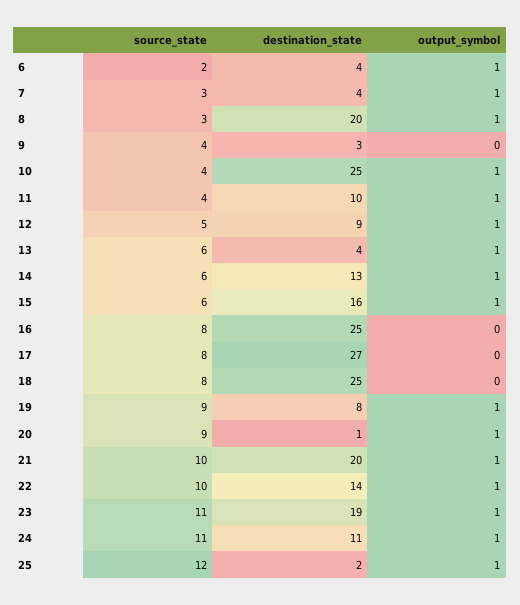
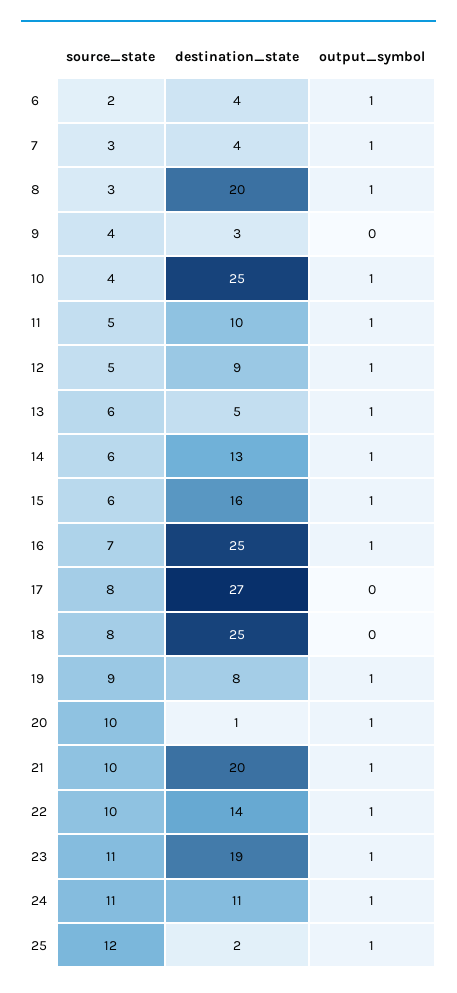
source_state, 11: 4 -> 5
destination_state, 13: 4 -> 5
source_state, 16: 8 -> 7
output_symbol, 16: 0 -> 1
source_state, 20: 9 -> 10

